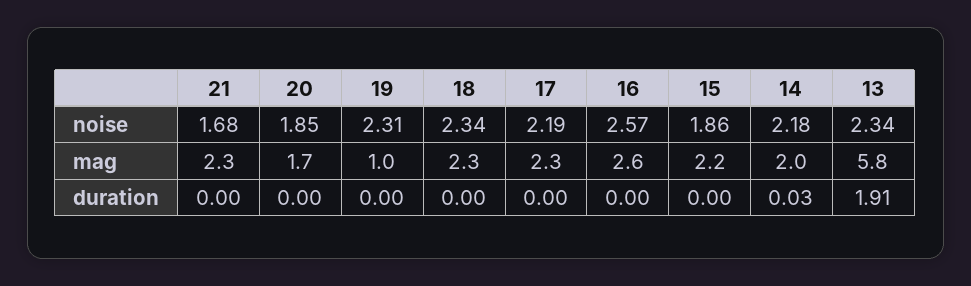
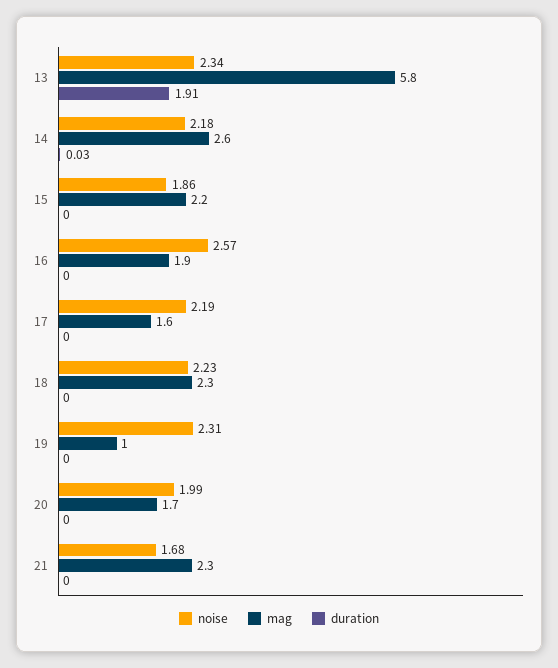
noise, 20: 1.85 -> 1.99
noise, 18: 2.34 -> 2.23
mag, 17: 2.3 -> 1.6
mag, 16: 2.6 -> 1.9
mag, 14: 2 -> 2.6

